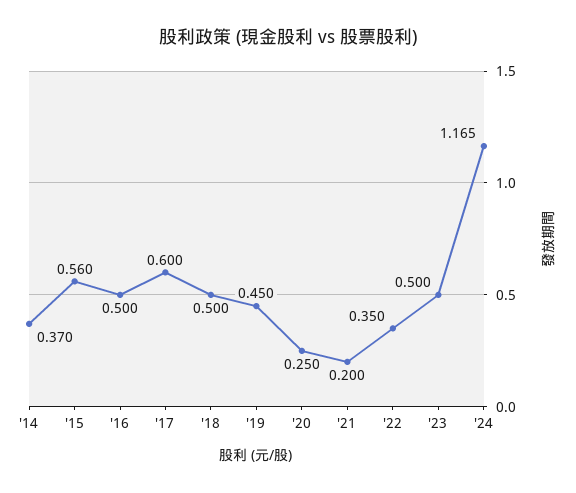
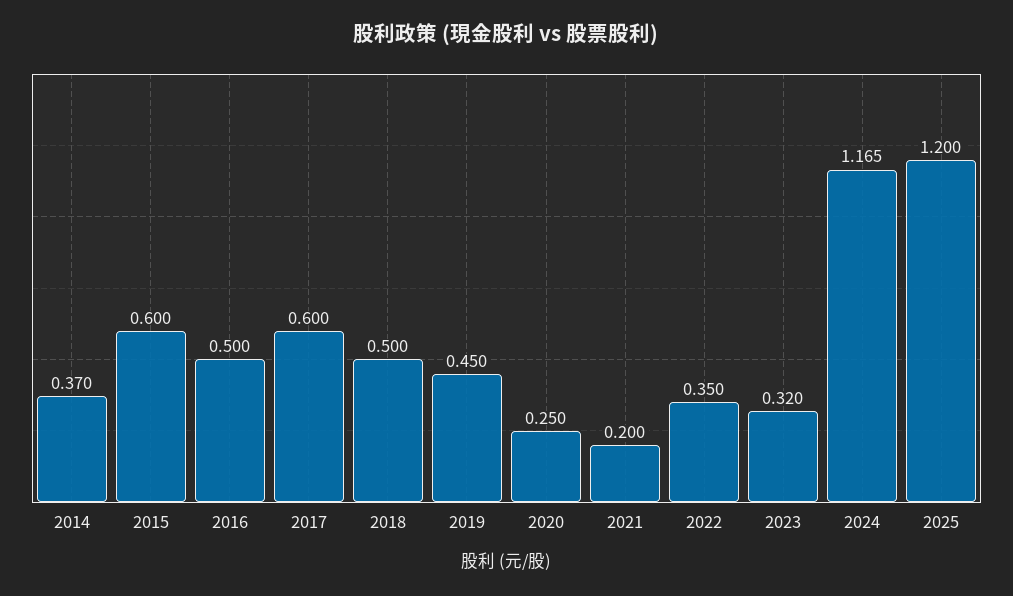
'15: 0.56 -> 0.6
'23: 0.5 -> 0.32
2025: none -> 1.2

